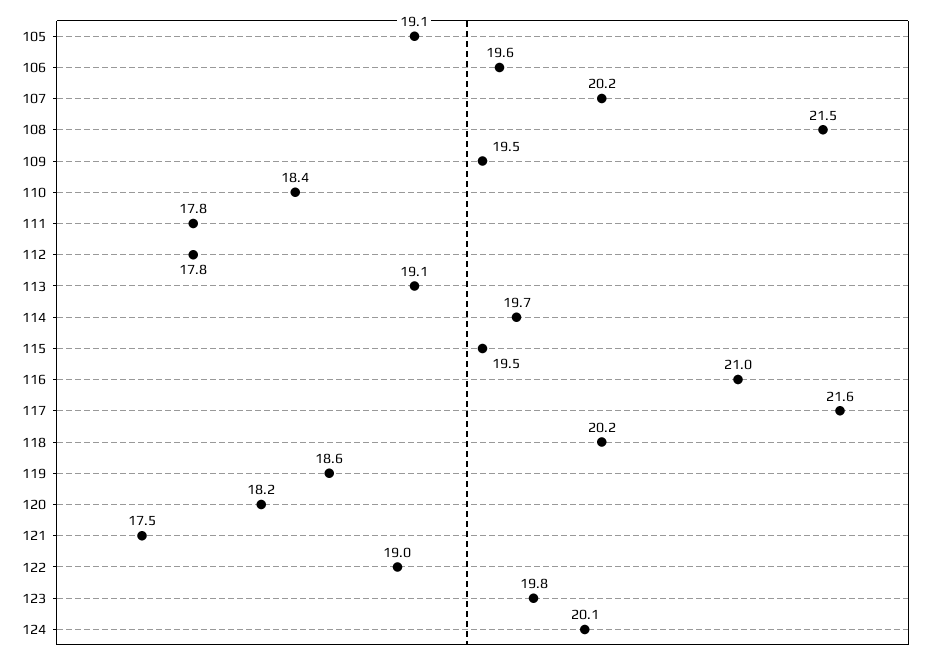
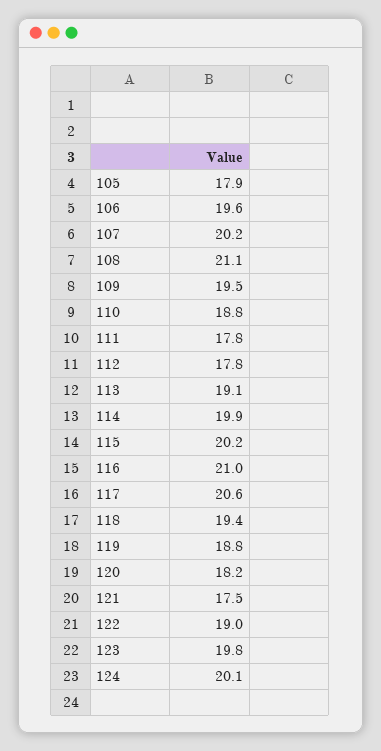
105: 19.1 -> 17.9
108: 21.5 -> 21.1
110: 18.4 -> 18.8
114: 19.7 -> 19.9
115: 19.5 -> 20.2
117: 21.6 -> 20.6
118: 20.2 -> 19.4
119: 18.6 -> 18.8

